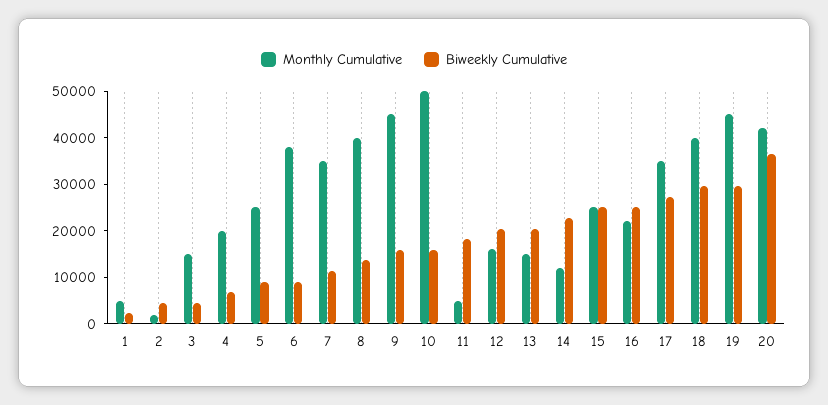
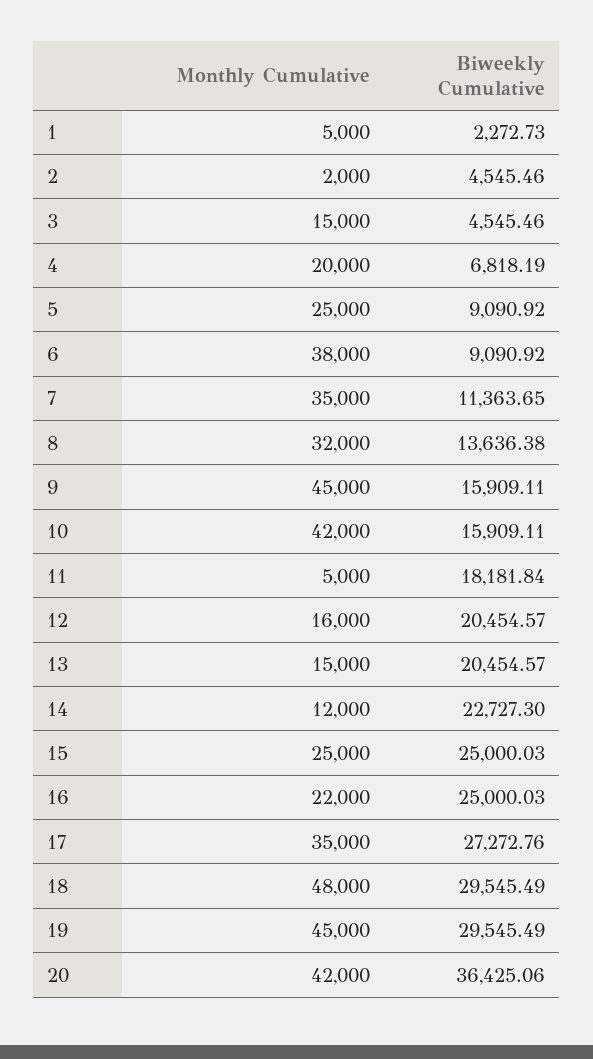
Monthly Cumulative, 8: 40000 -> 32000
Monthly Cumulative, 10: 50000 -> 42000
Monthly Cumulative, 18: 40000 -> 48000

